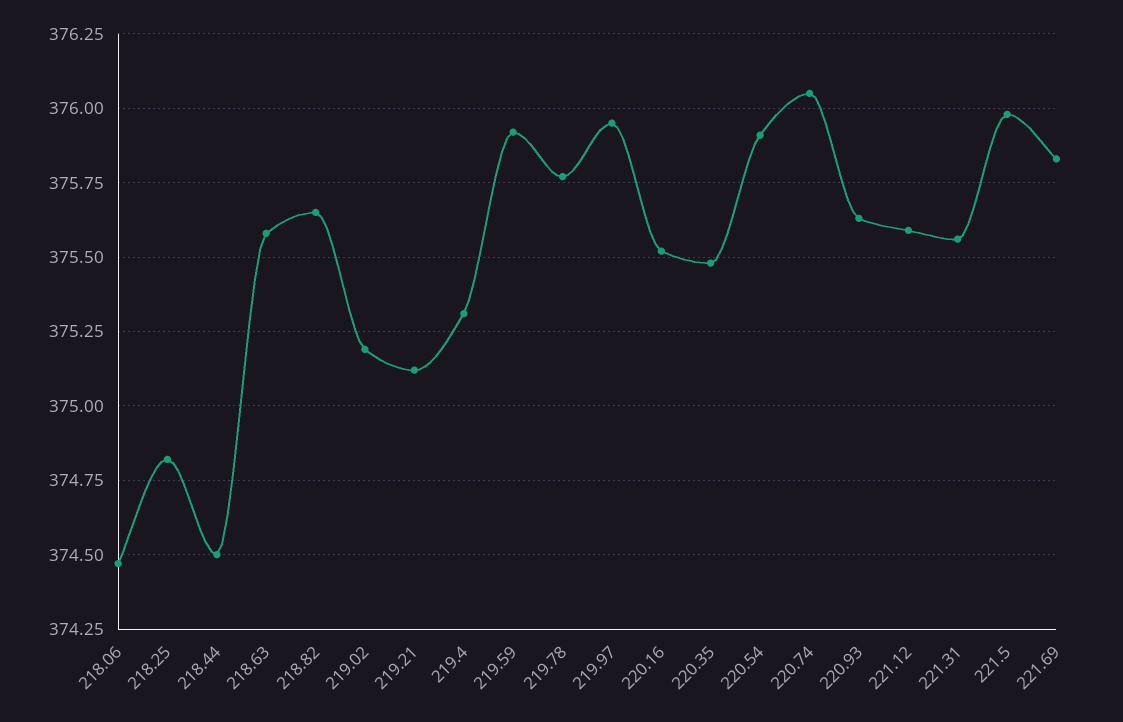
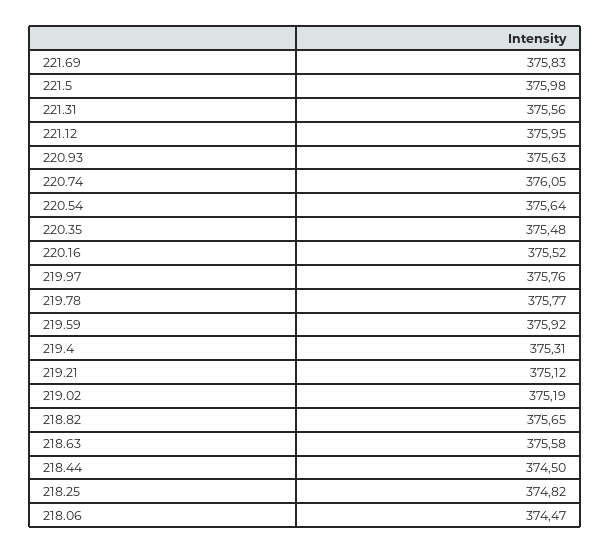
219.97: 375.95 -> 375.76
220.54: 375.9 -> 375.64
221.12: 375.6 -> 375.95

